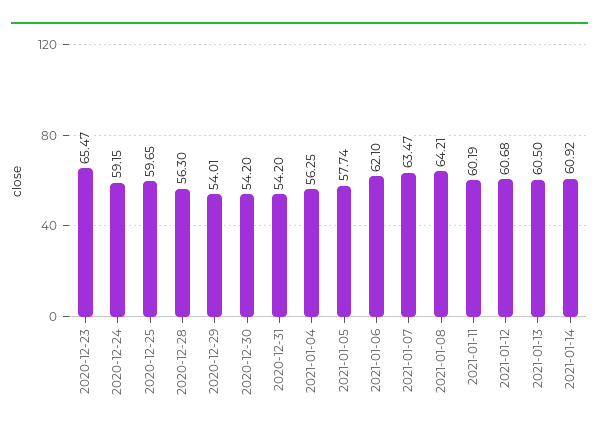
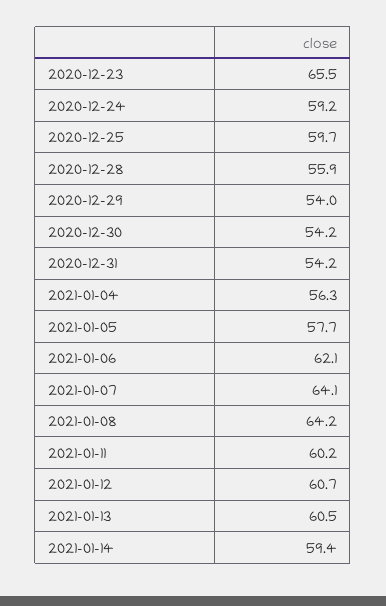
2020-12-28: 56.3 -> 55.9
2021-01-07: 63.47 -> 64.1
2021-01-14: 60.92 -> 59.4

